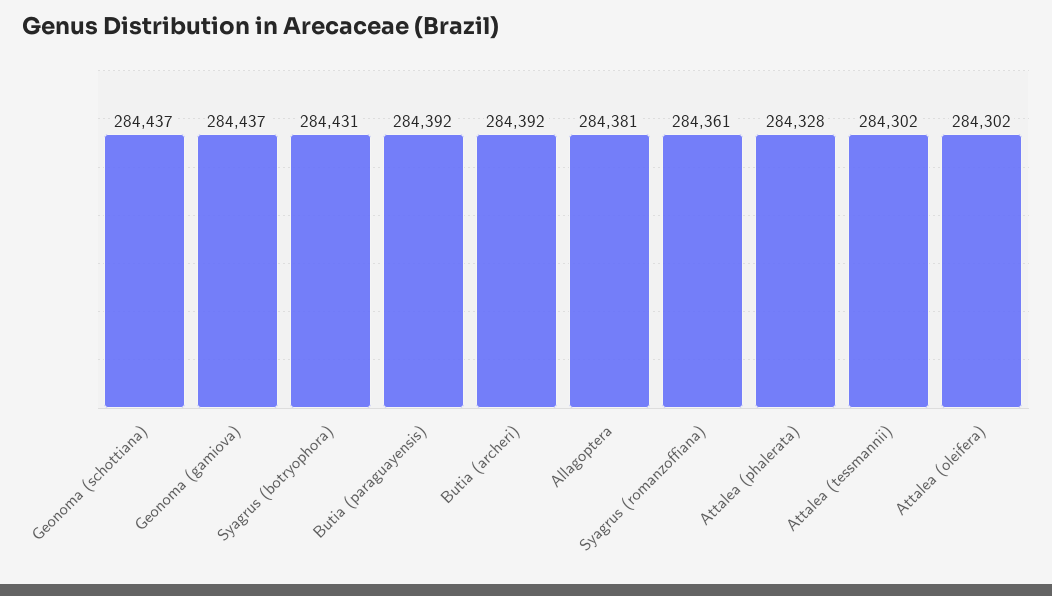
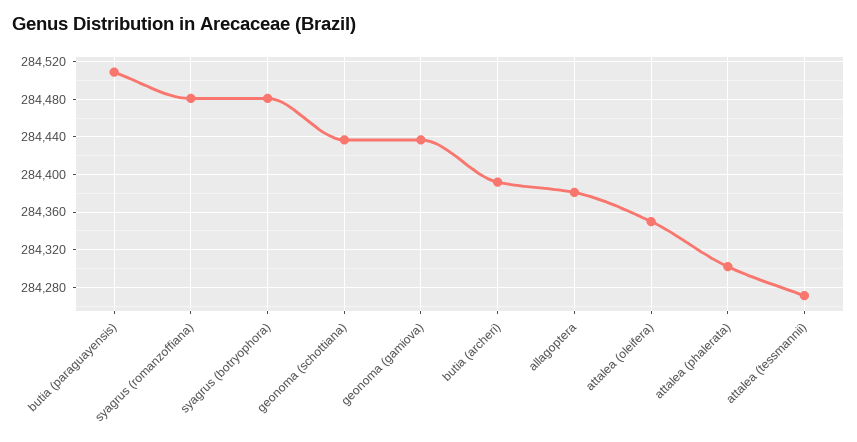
Syagrus (botryophora): 284431 -> 284480
Butia (paraguayensis): 284392 -> 284510
Syagrus (romanzoffiana): 284361 -> 284480
Attalea (phalerata): 284328 -> 284300
Attalea (tessmannii): 284302 -> 284270
Attalea (oleifera): 284302 -> 284350

